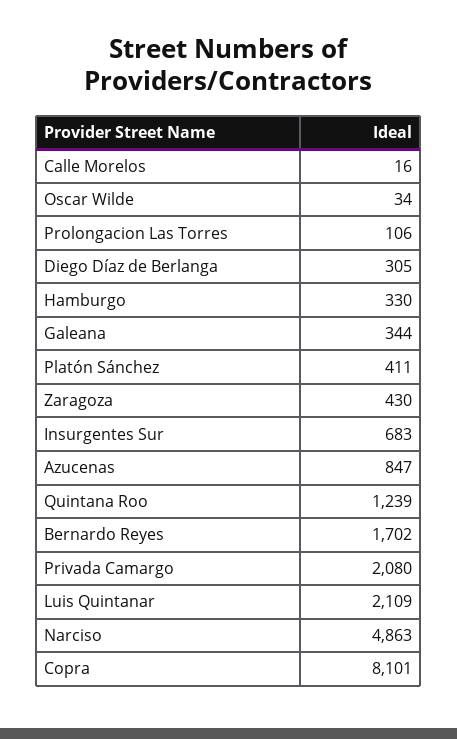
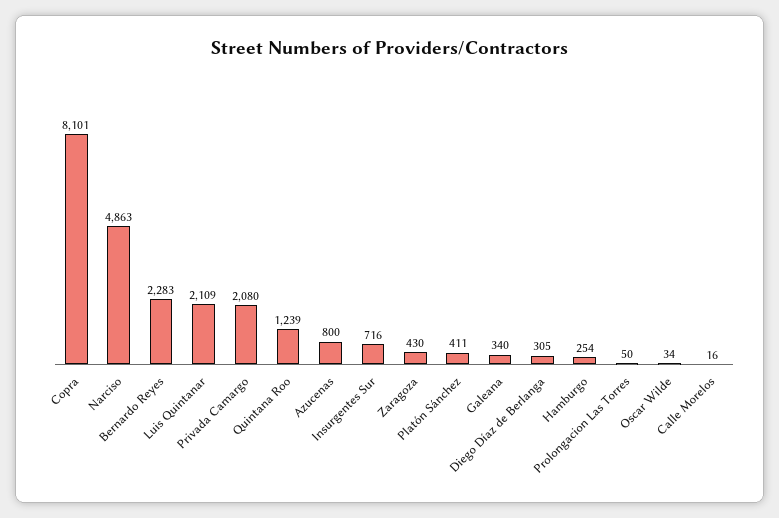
Prolongacion Las Torres: 106 -> 50
Hamburgo: 330 -> 254
Galeana: 344 -> 340
Insurgentes Sur: 683 -> 716
Azucenas: 847 -> 800
Bernardo Reyes: 1702 -> 2283

